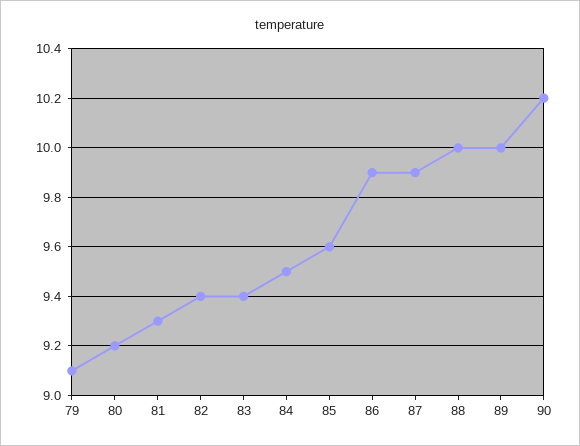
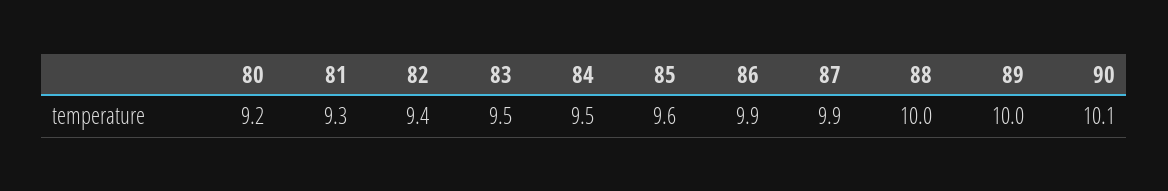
79: 9.1 -> none
83: 9.4 -> 9.5
90: 10.2 -> 10.1

